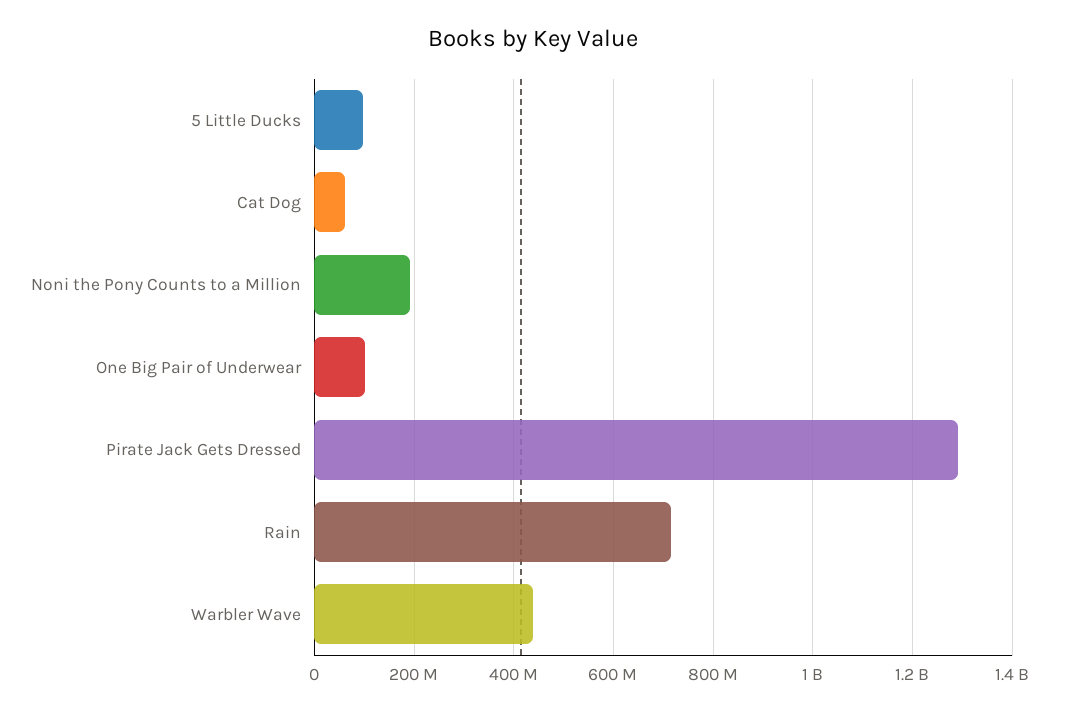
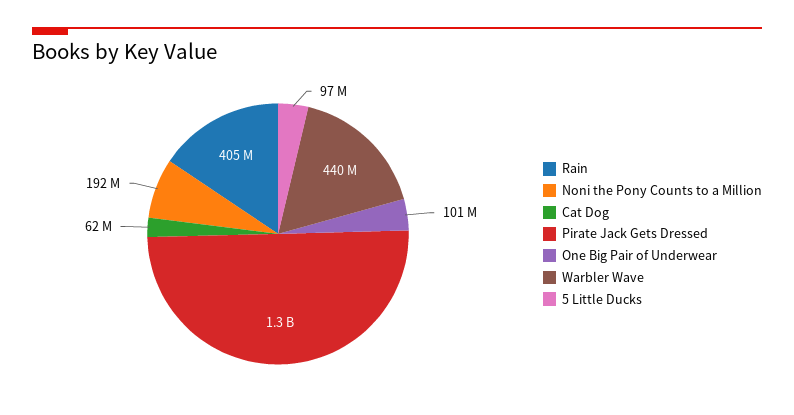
Rain: 720000000 -> 405000000

